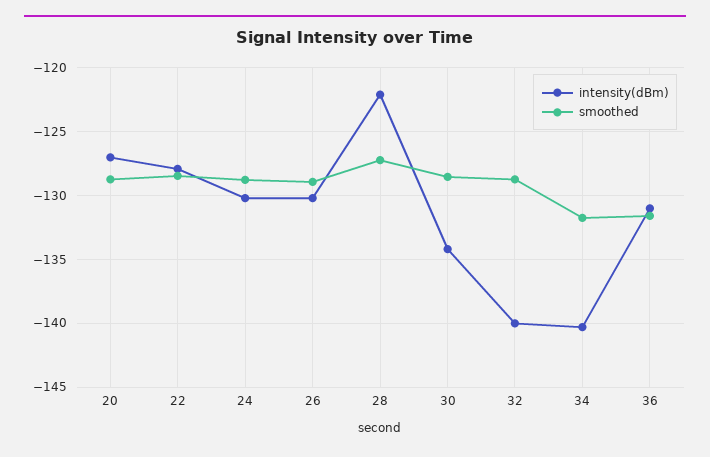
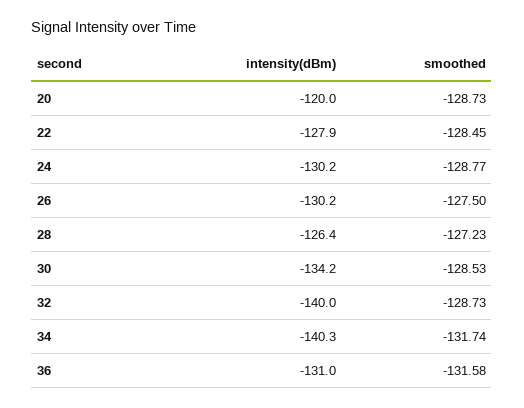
intensity(dBm), 20: -127 -> -120
smoothed, 26: -129 -> -127.5
intensity(dBm), 28: -122 -> -126.4

